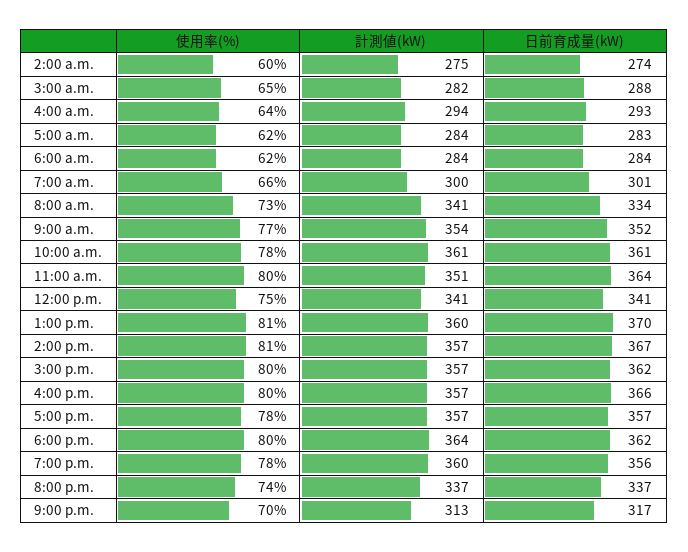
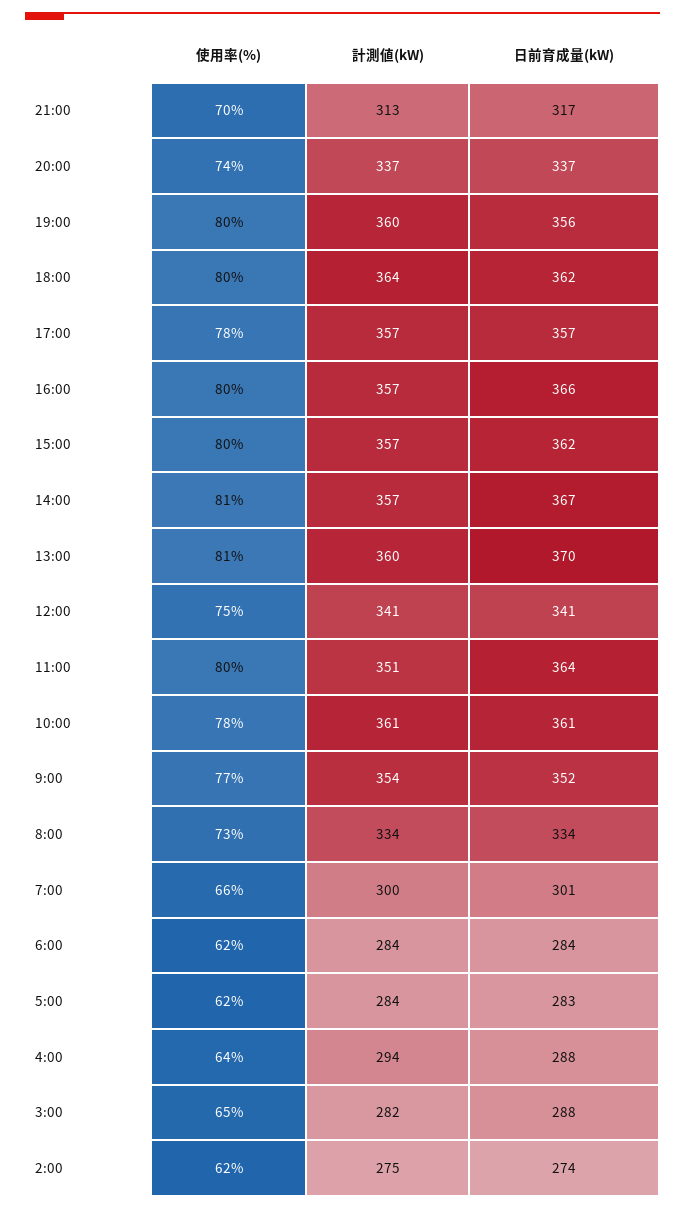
使用率(%), 2:00 a.m.: 60 -> 62
日前育成量(kW), 4:00 a.m.: 293 -> 288
計測値(kW), 8:00 a.m.: 341 -> 334
使用率(%), 7:00 p.m.: 78 -> 80

